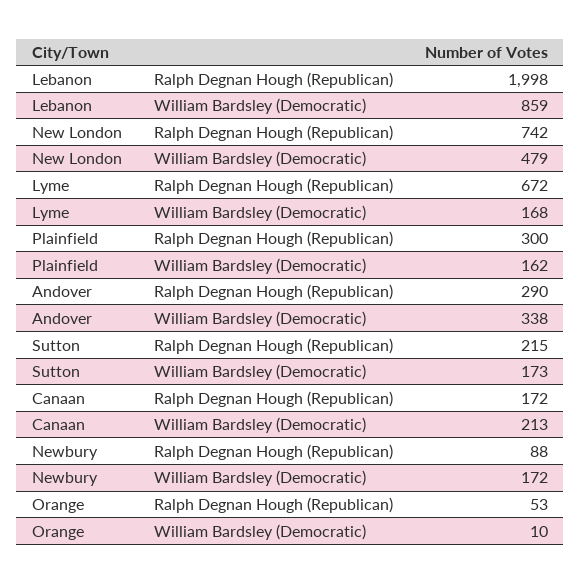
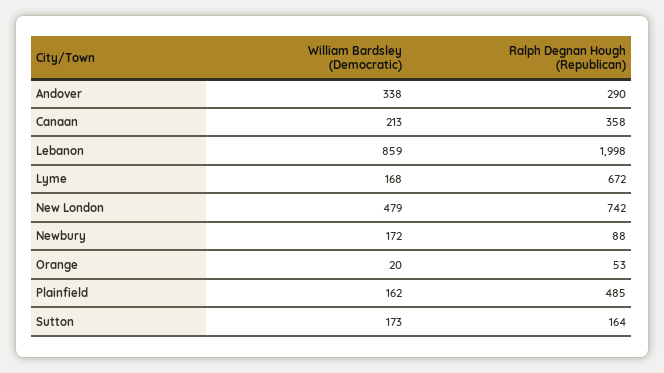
Plainfield, Ralph Degnan Hough (Republican): 300 -> 485
Sutton, Ralph Degnan Hough (Republican): 215 -> 164
Canaan, Ralph Degnan Hough (Republican): 172 -> 358
Orange, William Bardsley (Democratic): 10 -> 20

